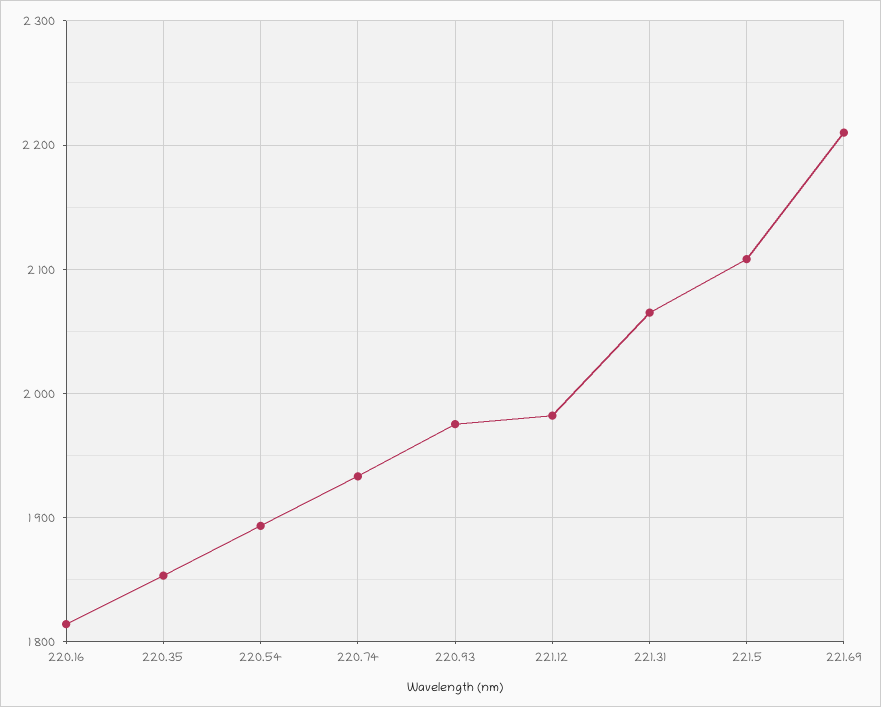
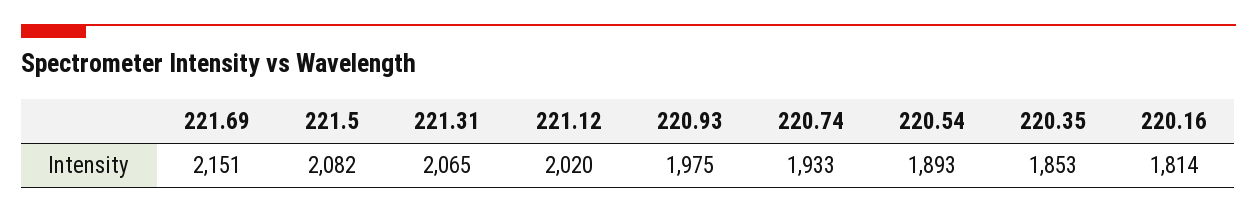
221.12: 1980 -> 2020
221.5: 2110 -> 2082
221.69: 2210 -> 2151

